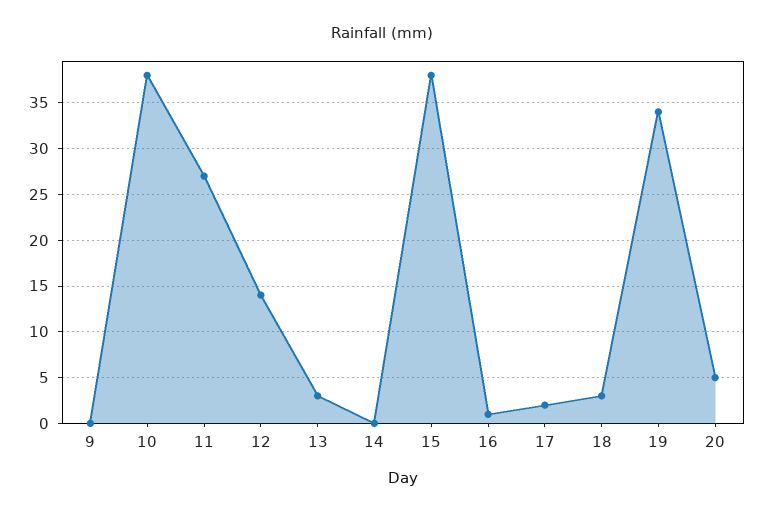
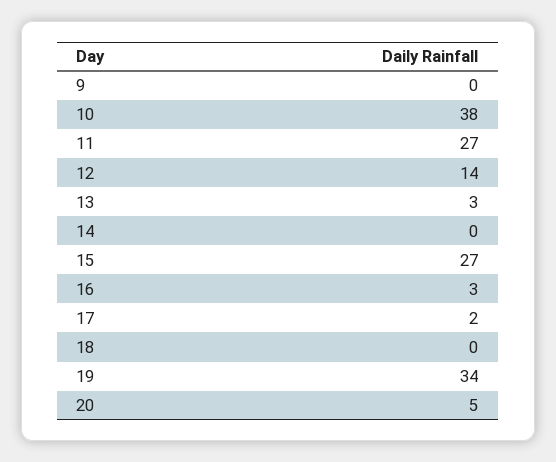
15: 38 -> 27
16: 1 -> 3
18: 3 -> 0

